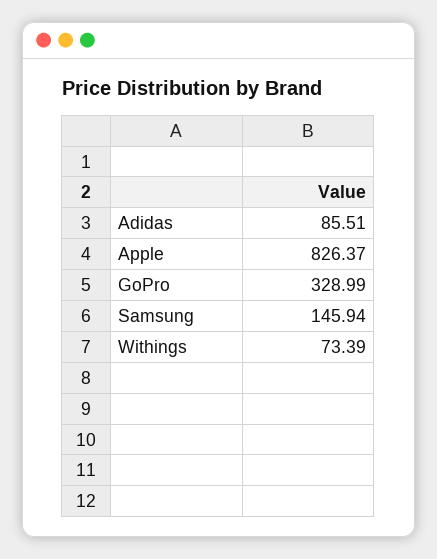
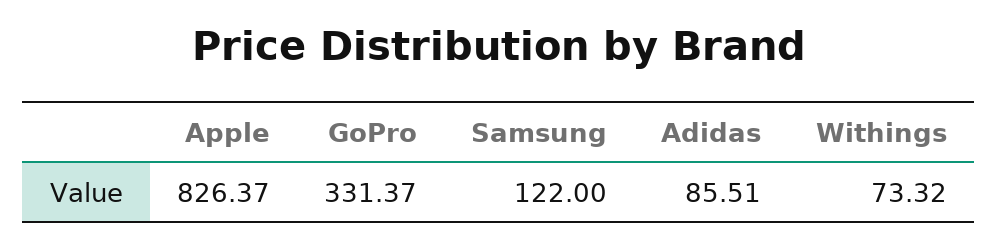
GoPro: 328.99 -> 331.37
Samsung: 145.94 -> 122
Withings: 73.39 -> 73.32

